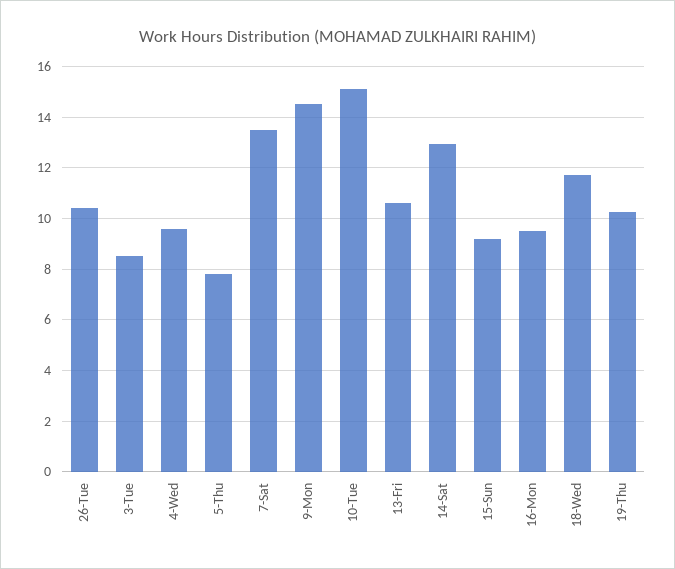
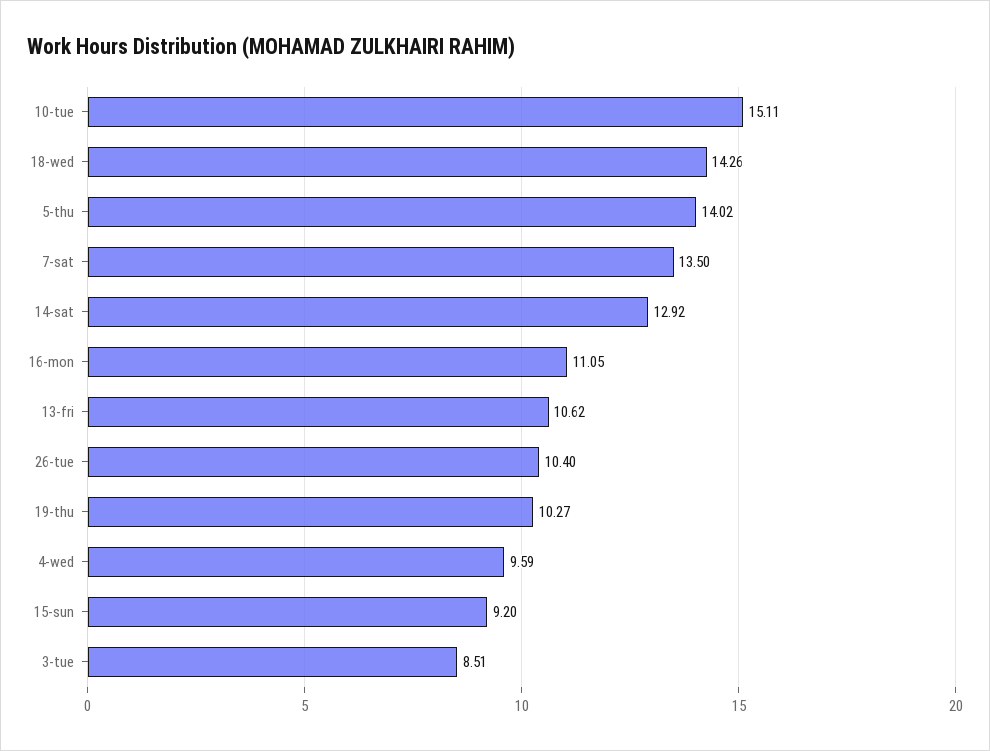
5-Thu: 7.75 -> 14.02
9-Mon: 14.5 -> none
16-Mon: 9.5 -> 11.05
18-Wed: 11.75 -> 14.26

